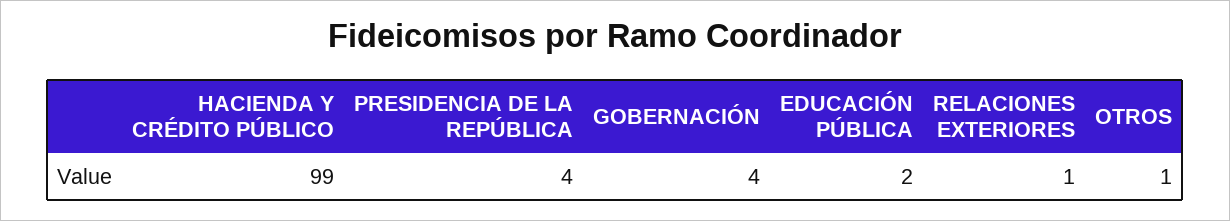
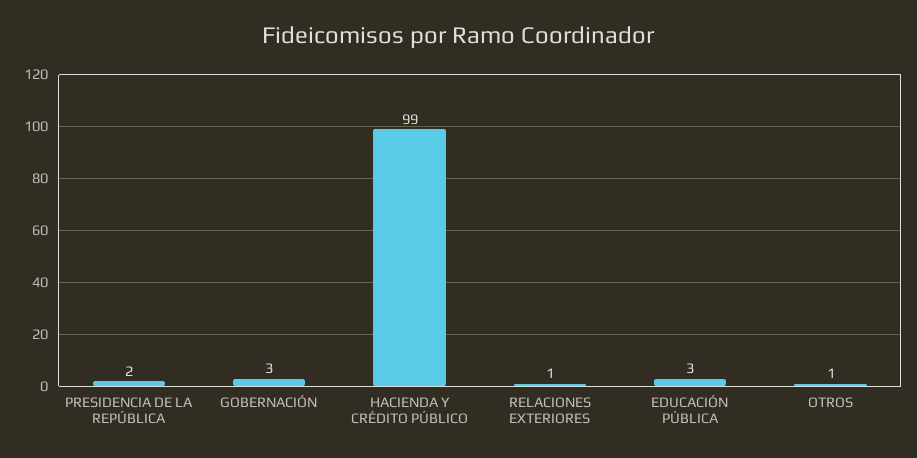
PRESIDENCIA DE LA REPÚBLICA: 4 -> 2
GOBERNACIÓN: 4 -> 3
EDUCACIÓN PÚBLICA: 2 -> 3

